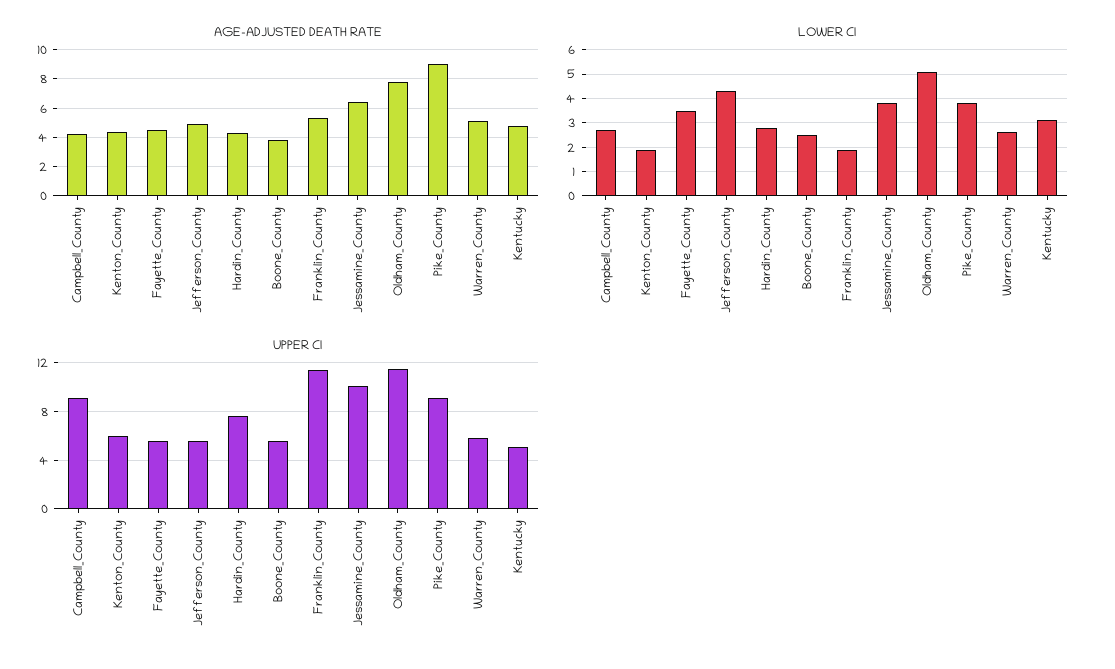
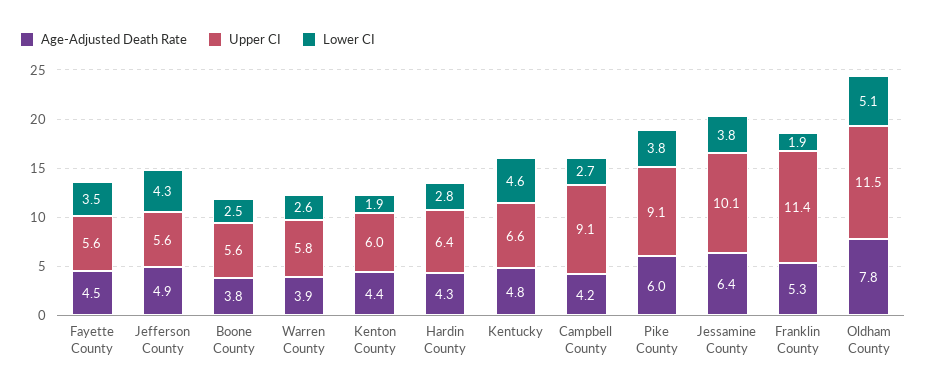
AGE-ADJUSTED DEATH RATE, Pike_County: 9 -> 6
AGE-ADJUSTED DEATH RATE, Warren_County: 5 -> 3.9
LOWER CI, Kentucky: 3 -> 4.6
UPPER CI, Hardin_County: 7.5 -> 6.4
UPPER CI, Kentucky: 5 -> 6.6

